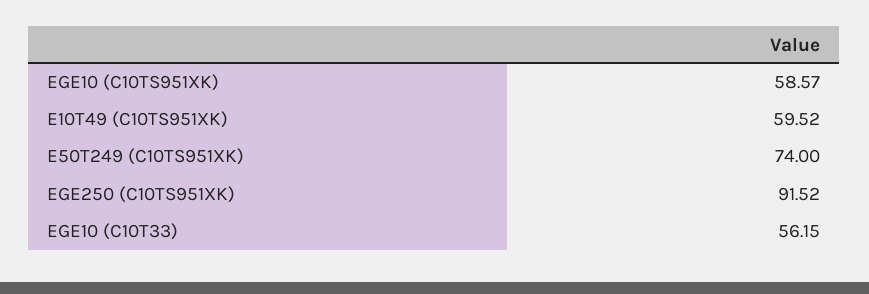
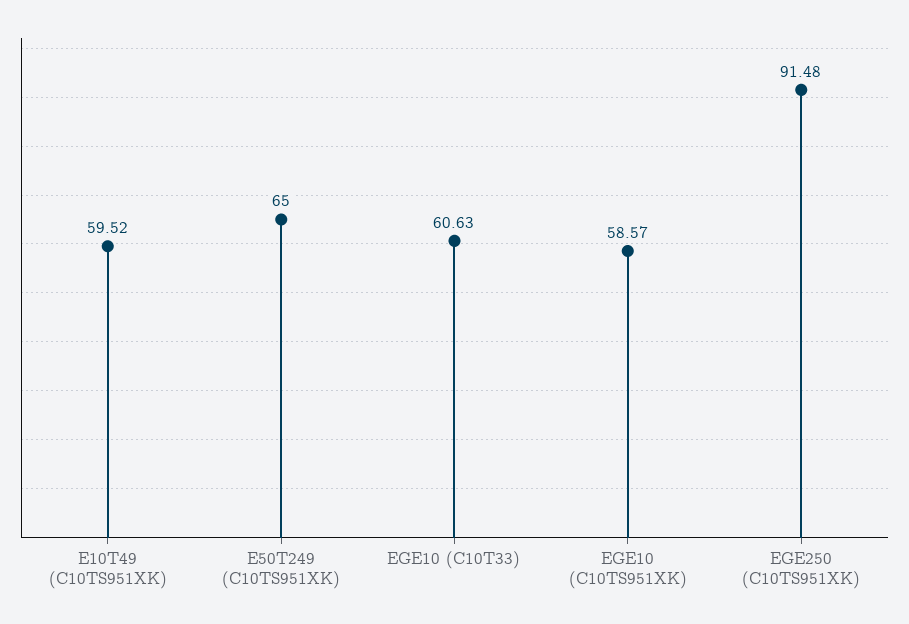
E50T249 (C10TS951XK): 74 -> 65
EGE250 (C10TS951XK): 91.52 -> 91.48
EGE10 (C10T33): 56.15 -> 60.63

